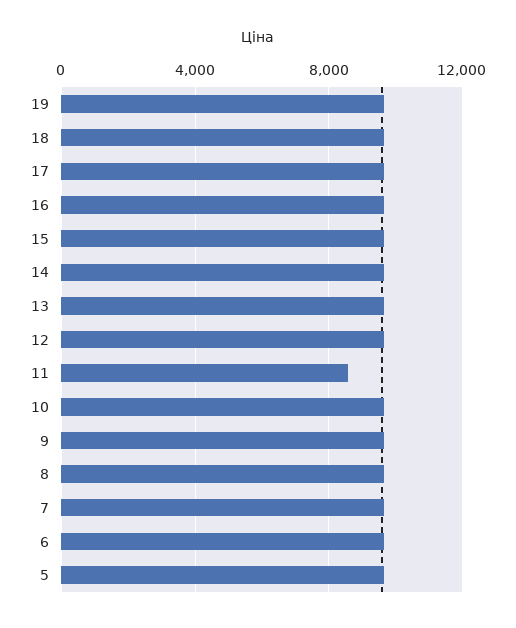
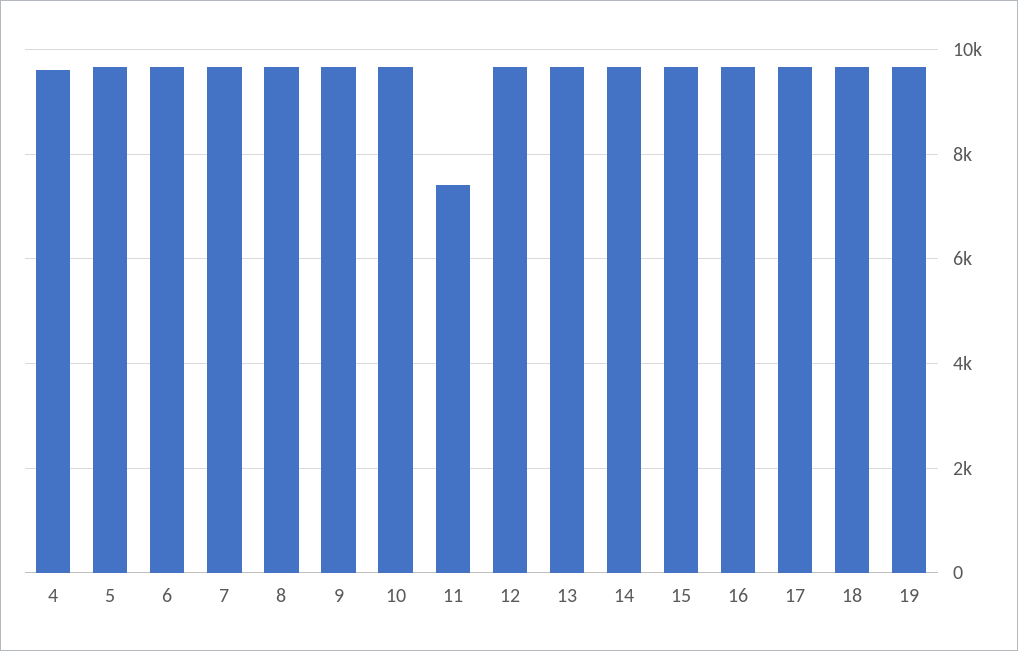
11: 8500 -> 7400
4: none -> 9600

